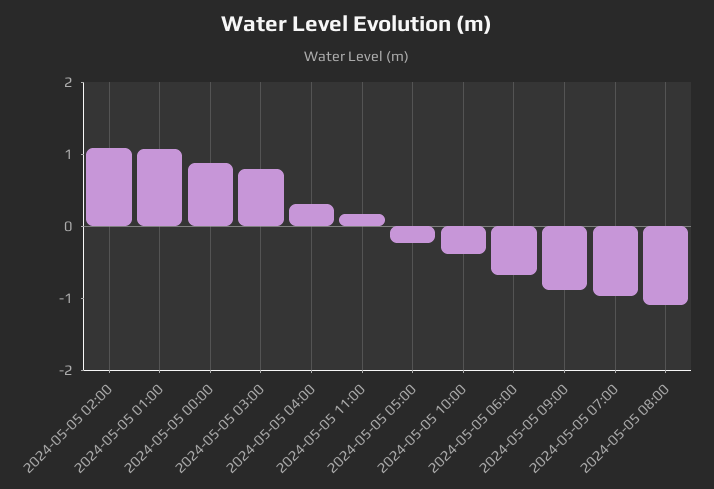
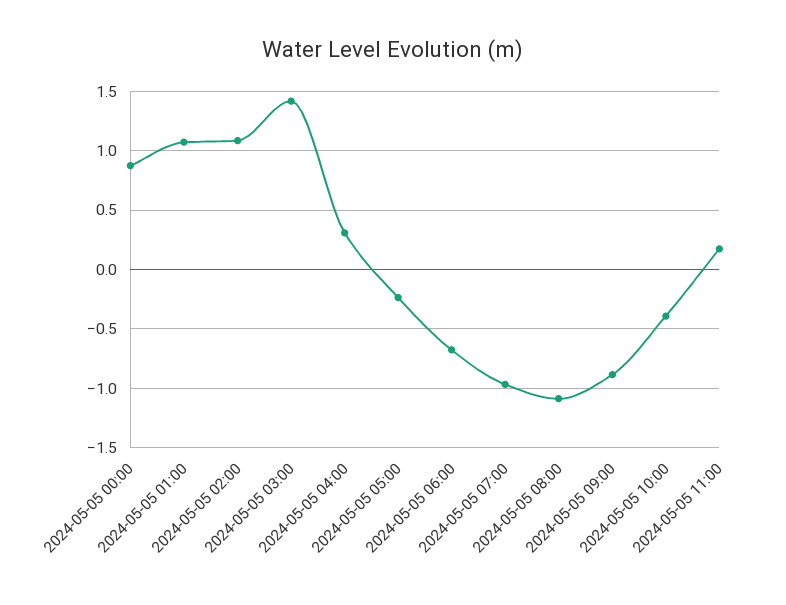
2024-05-05 03:00: 0.8 -> 1.4

